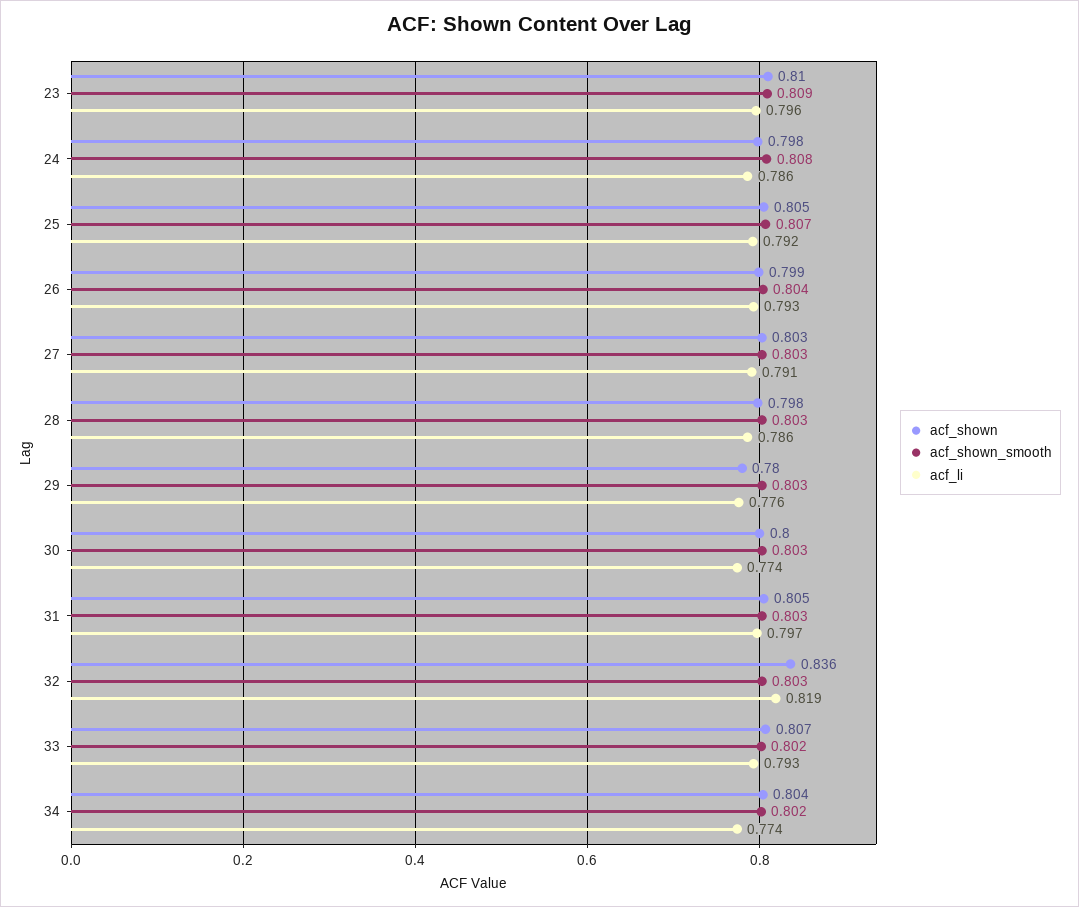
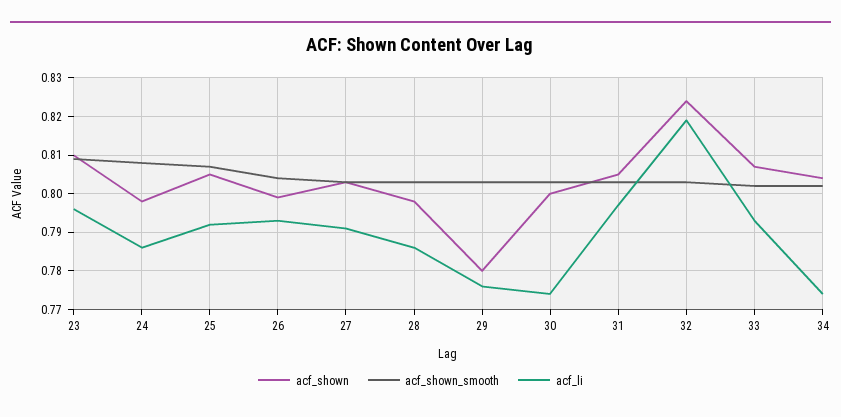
acf_shown, 32: 0.836 -> 0.825

